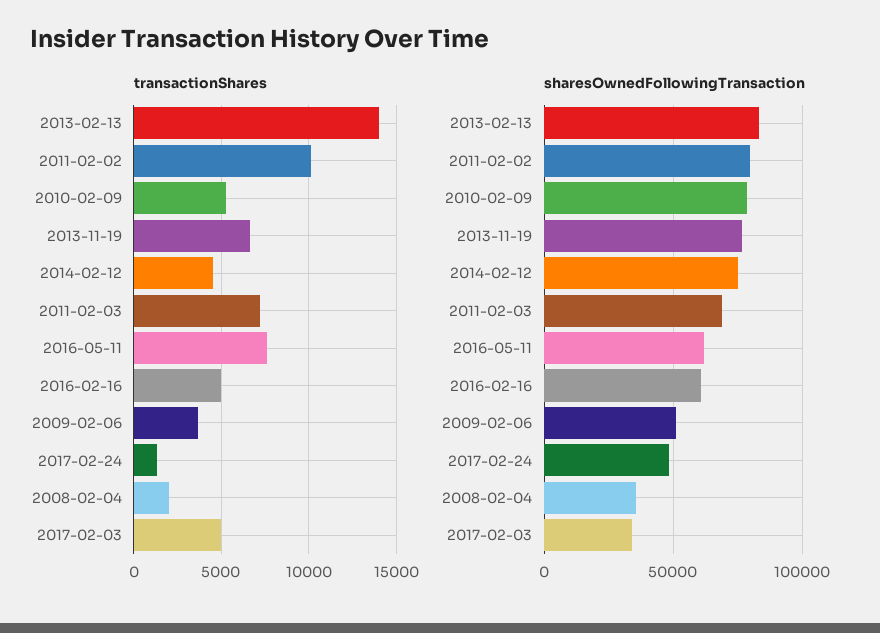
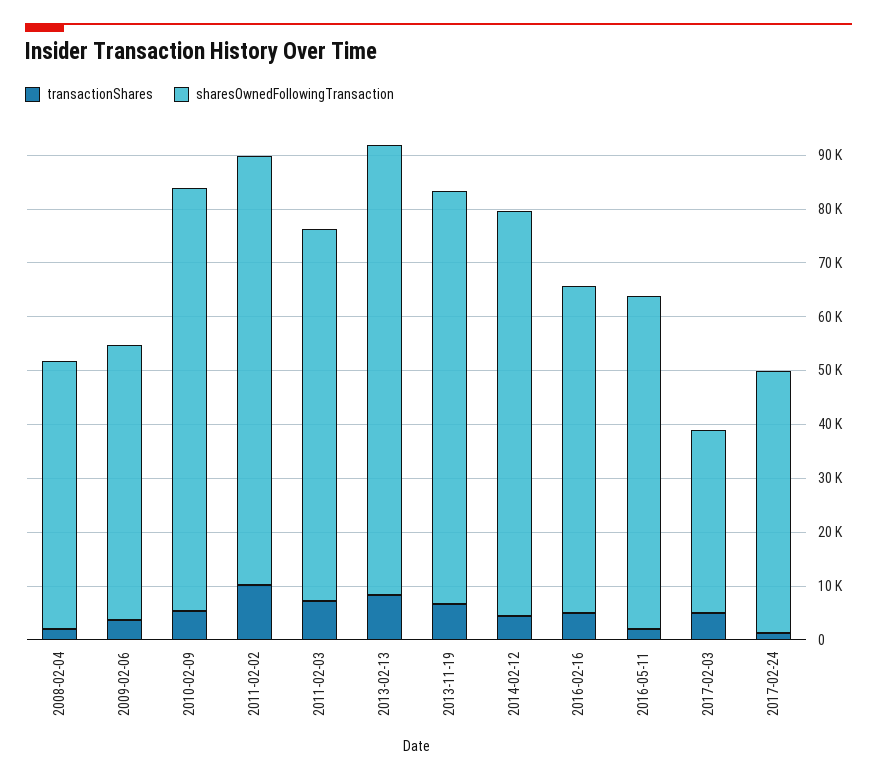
transactionShares, 2013-02-13: 14000 -> 8000
transactionShares, 2016-05-11: 7500 -> 2000
sharesOwnedFollowingTransaction, 2008-02-04: 35000 -> 50000

